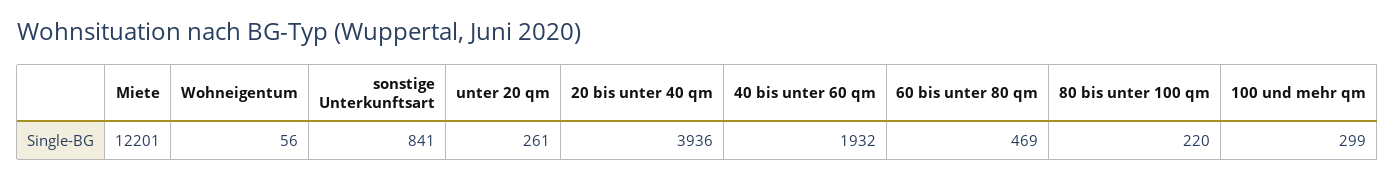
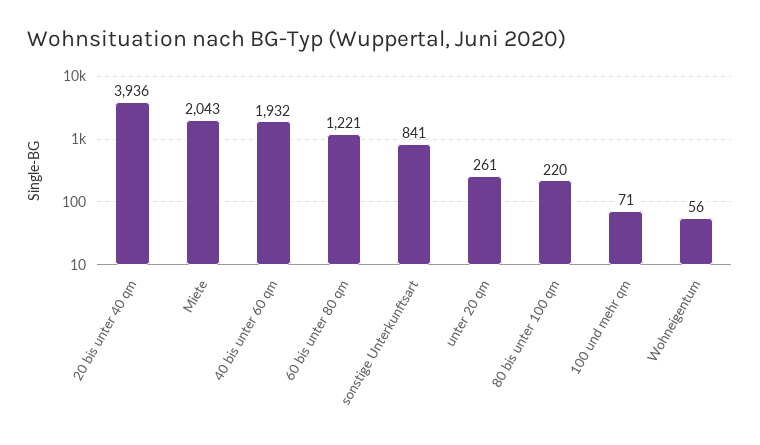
Miete: 12201 -> 2043
60 bis unter 80 qm: 469 -> 1221
100 und mehr qm: 299 -> 71

